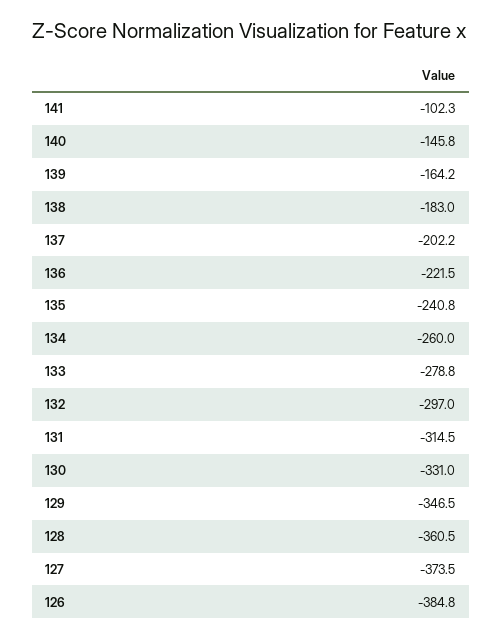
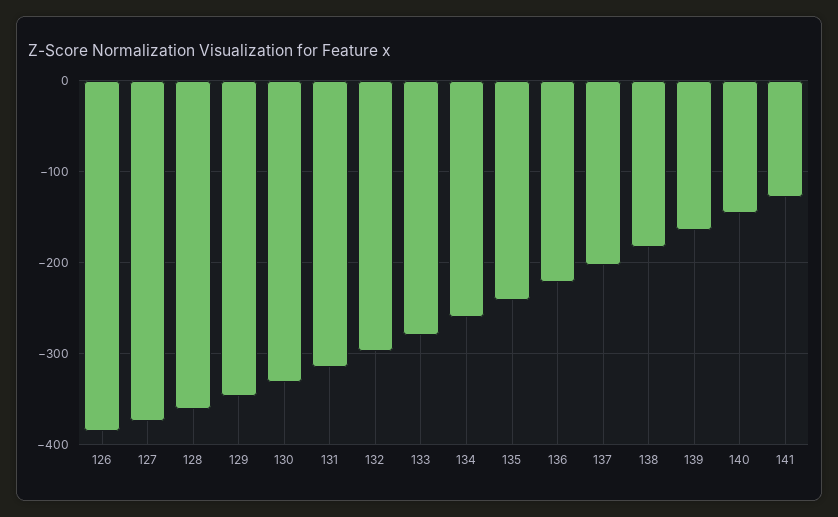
141: -102.3 -> -130

